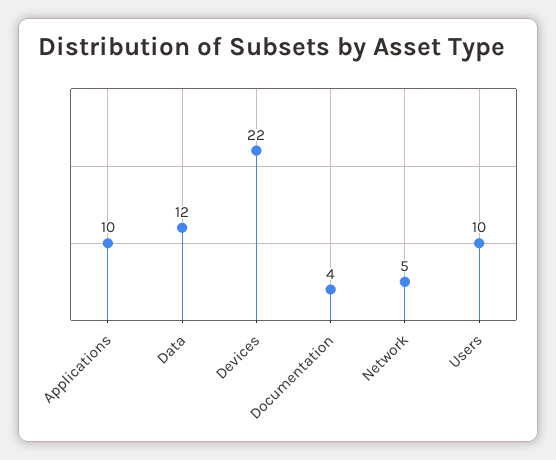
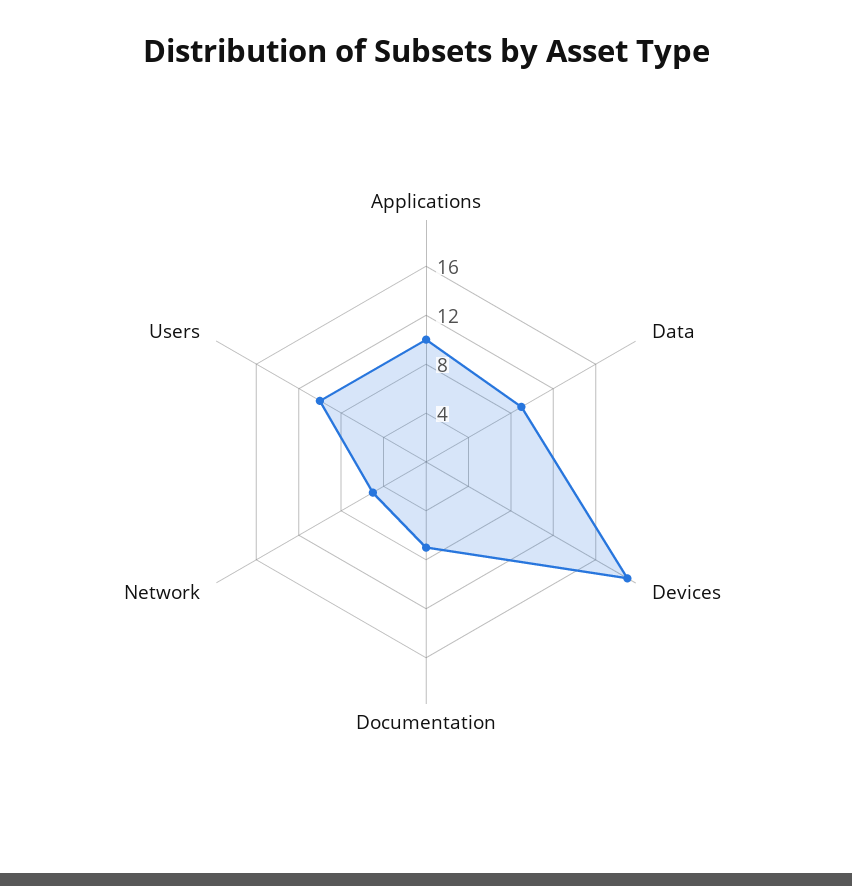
Data: 12 -> 9
Devices: 22 -> 19
Documentation: 4 -> 7

